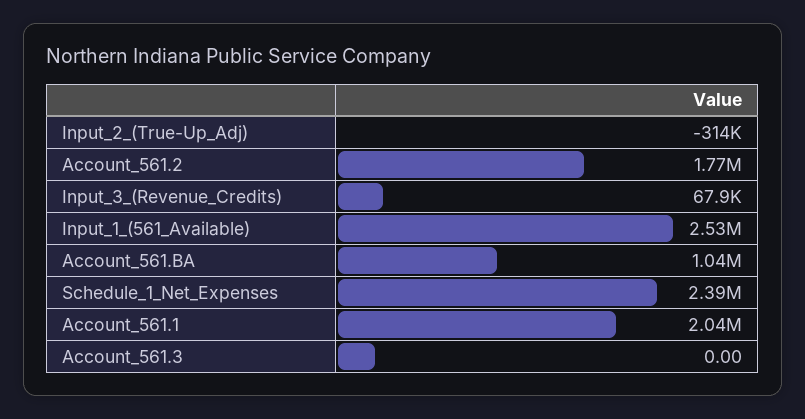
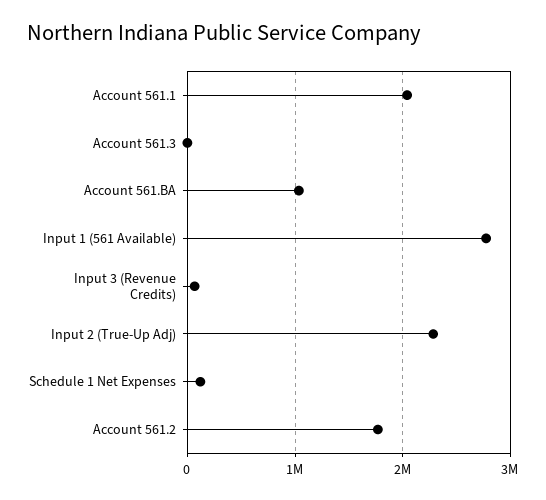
Input_2_(True-Up_Adj): -314000 -> 2300000
Input_1_(561_Available): 2530000 -> 2800000
Schedule_1_Net_Expenses: 2390000 -> 100000

